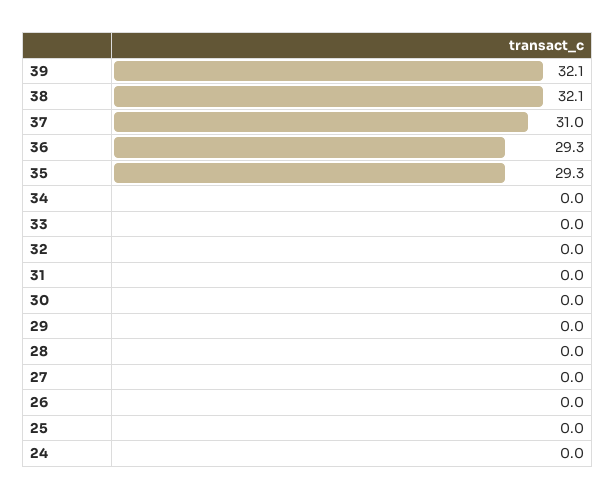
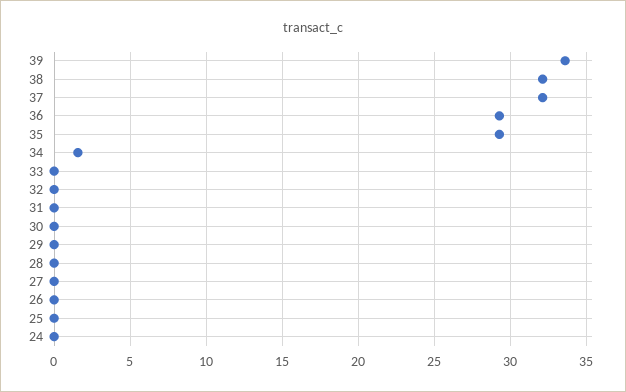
39: 32.1 -> 33.5
37: 31 -> 32
34: 0 -> 1.5

